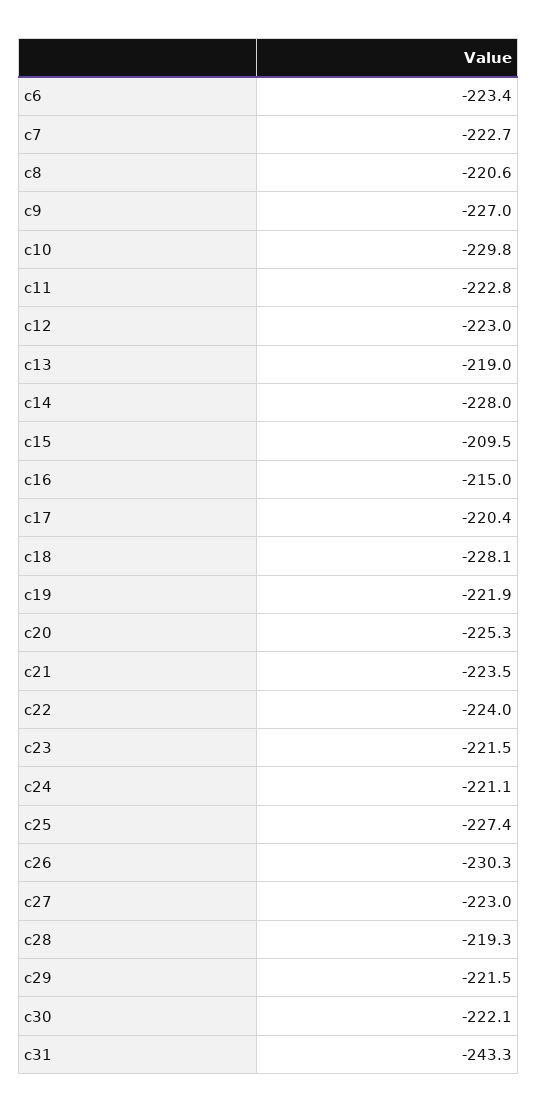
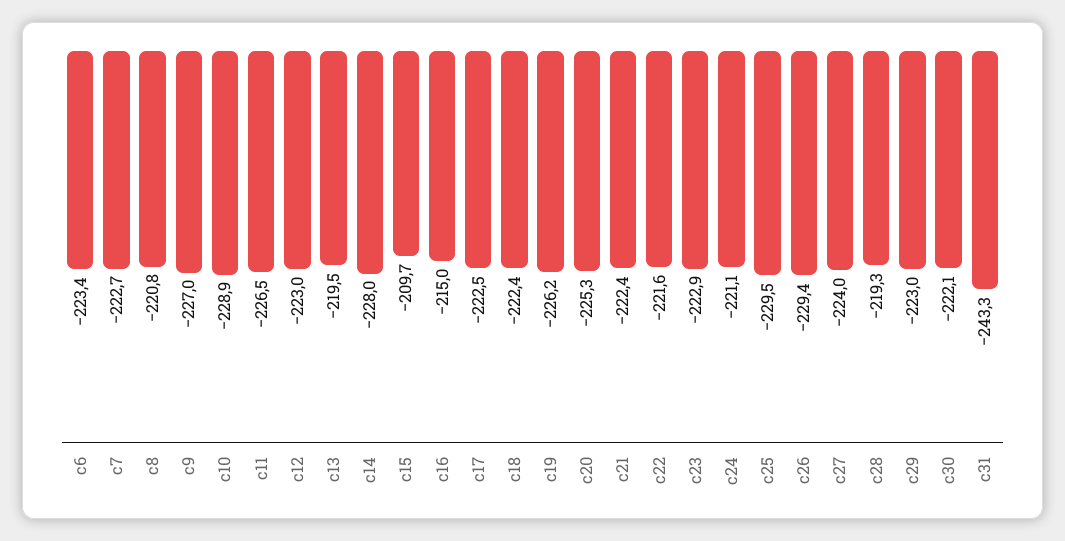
c8: -220.6 -> -220.8
c10: -229.8 -> -228.9
c11: -222.8 -> -226.5
c13: -219 -> -219.5
c15: -209.5 -> -209.7
c17: -220.4 -> -222.5
c18: -228.1 -> -222.4
c19: -221.9 -> -226.2
c21: -223.5 -> -222.4
c22: -224 -> -221.6
c23: -221.5 -> -222.9
c25: -227.4 -> -229.5
c26: -230.3 -> -229.4
c27: -223 -> -224
c29: -221.5 -> -223

